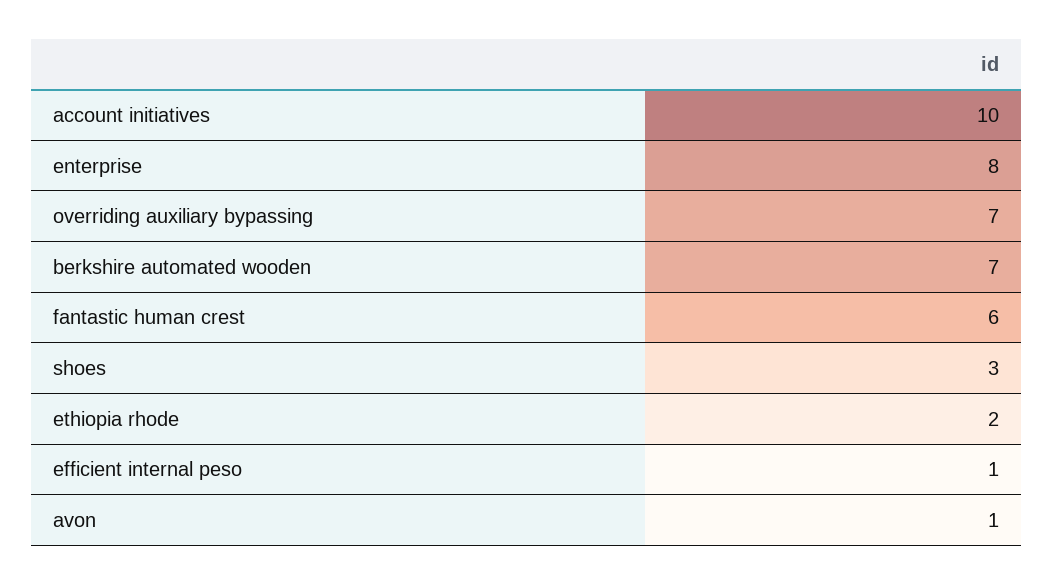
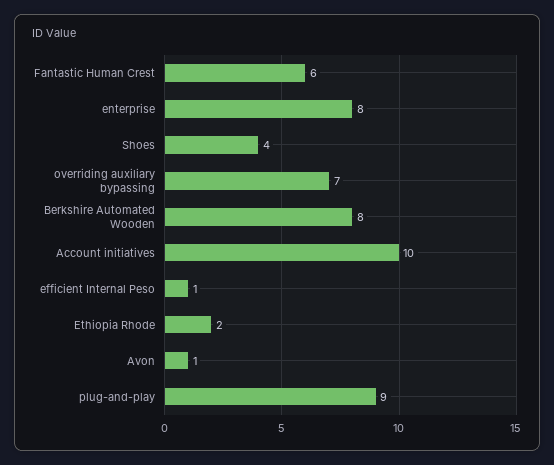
berkshire automated wooden: 7 -> 8
shoes: 3 -> 4
plug-and-play: none -> 9

